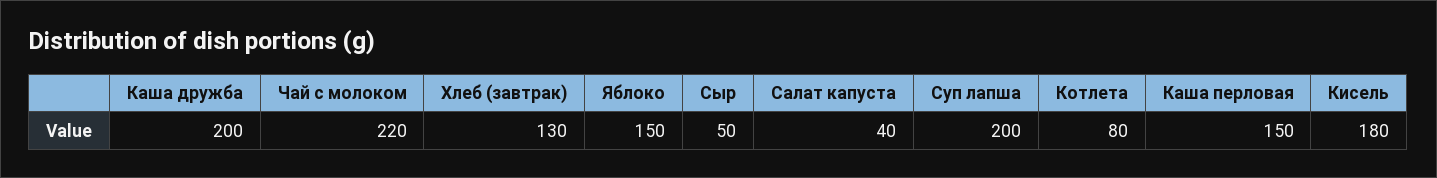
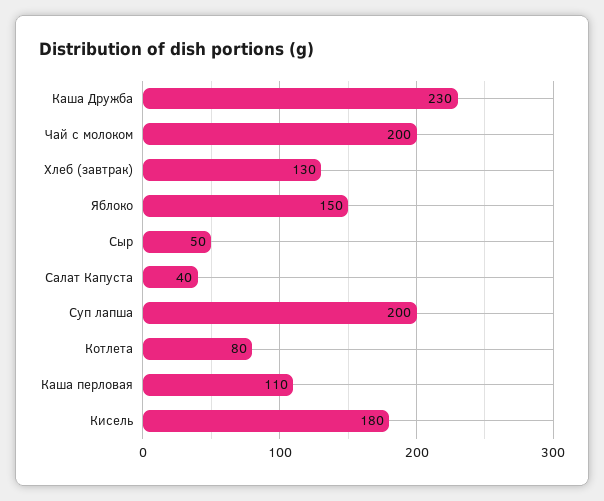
Каша дружба: 200 -> 230
Чай с молоком: 220 -> 200
Каша перловая: 150 -> 110

